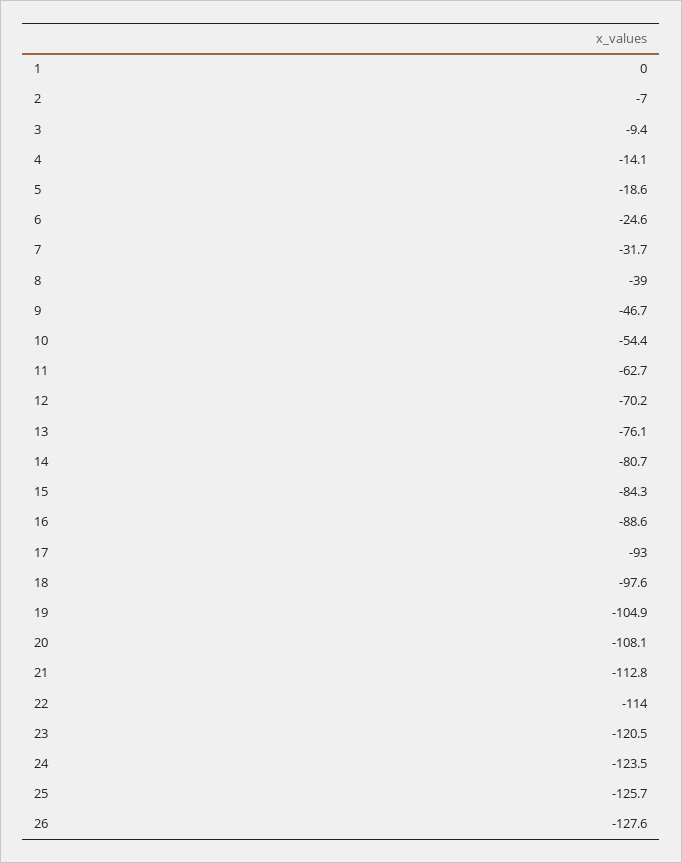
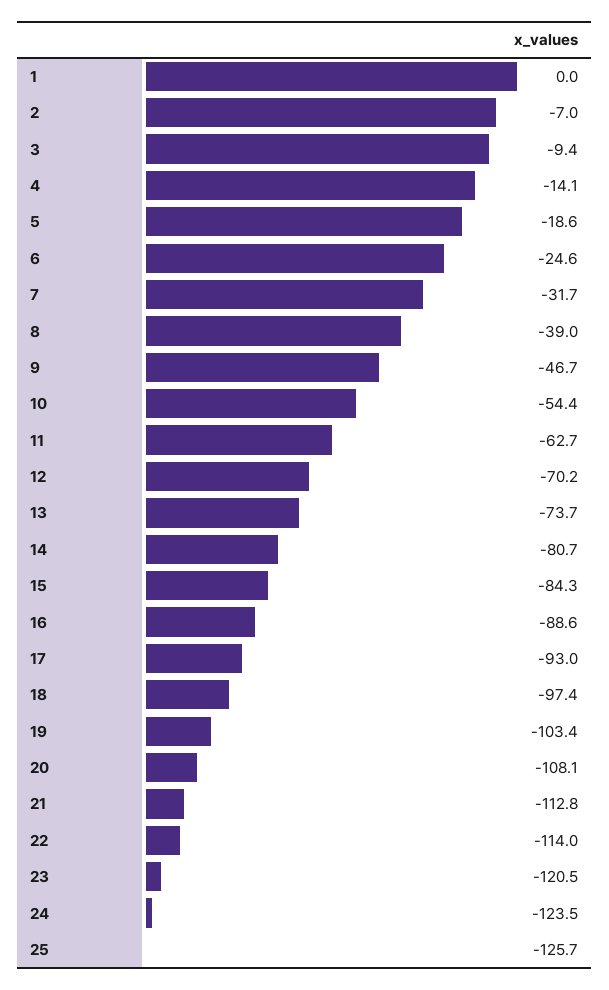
13: -76.1 -> -73.7
18: -97.6 -> -97.4
19: -104.9 -> -103.4
26: -127.6 -> none

